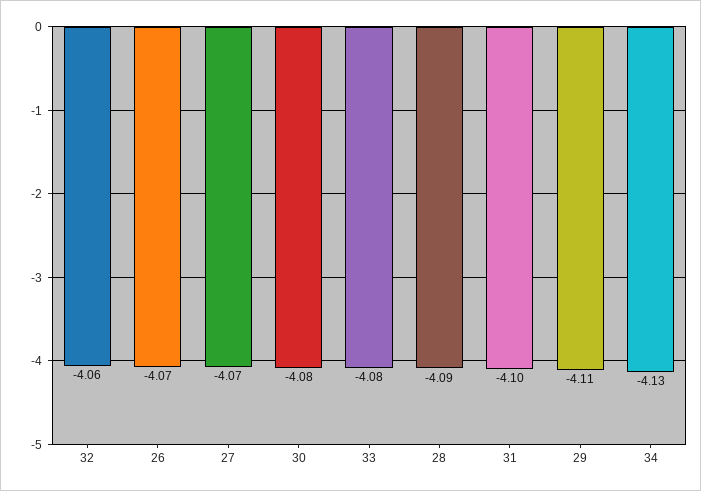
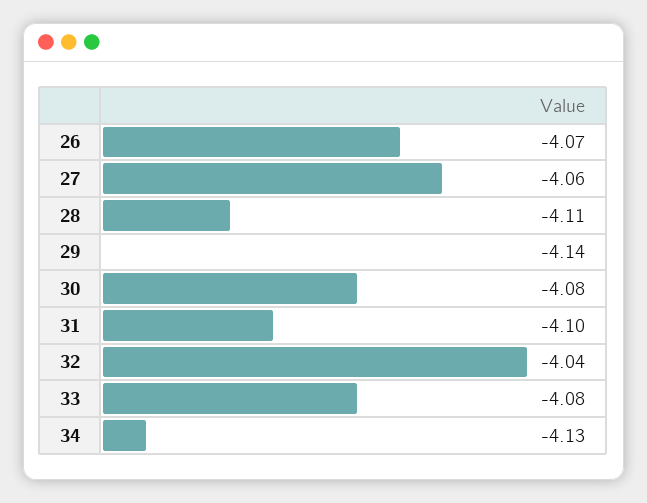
32: -4.06 -> -4.04
27: -4.07 -> -4.06
28: -4.09 -> -4.11
29: -4.11 -> -4.14

